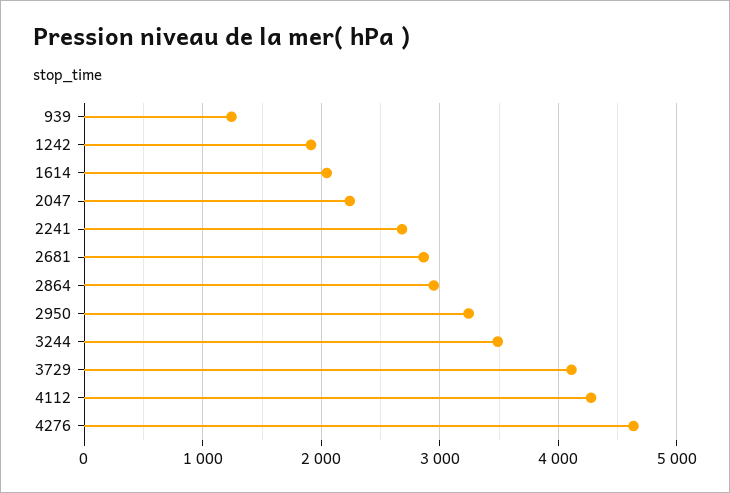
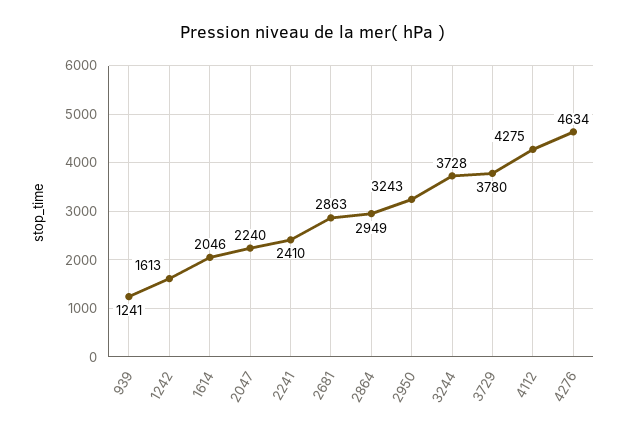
1242: 1900 -> 1613
2241: 2700 -> 2410
3244: 3500 -> 3728
3729: 4100 -> 3780

